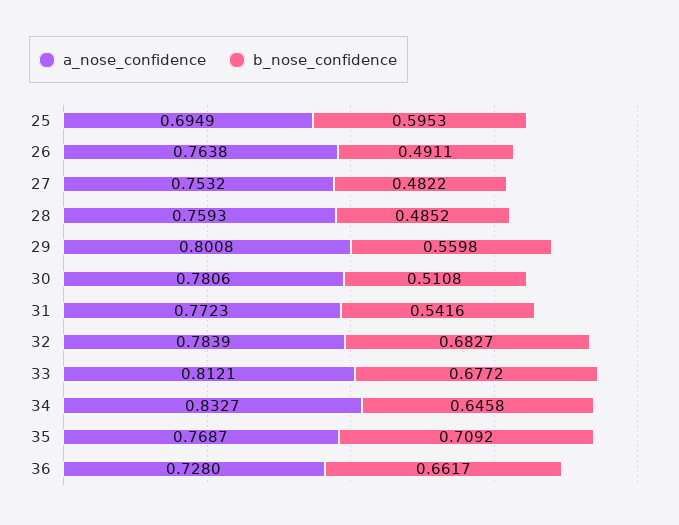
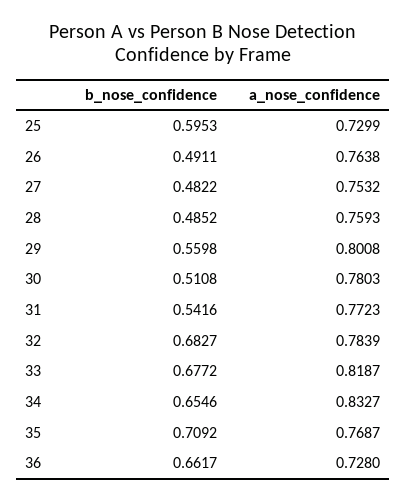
a_nose_confidence, 25: 0.6949 -> 0.7299
a_nose_confidence, 30: 0.7806 -> 0.7803
a_nose_confidence, 33: 0.8121 -> 0.8187
b_nose_confidence, 34: 0.6458 -> 0.6546

